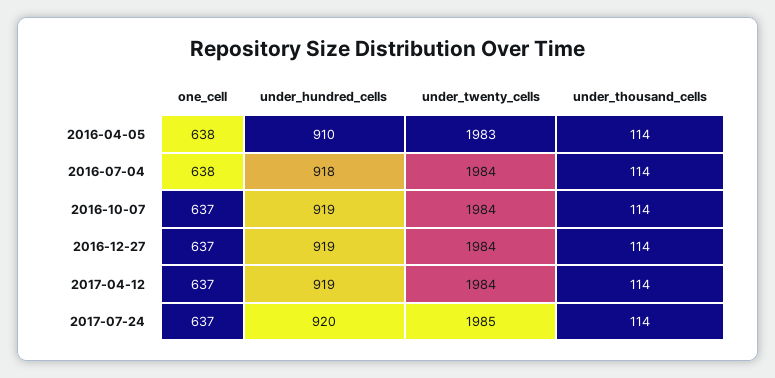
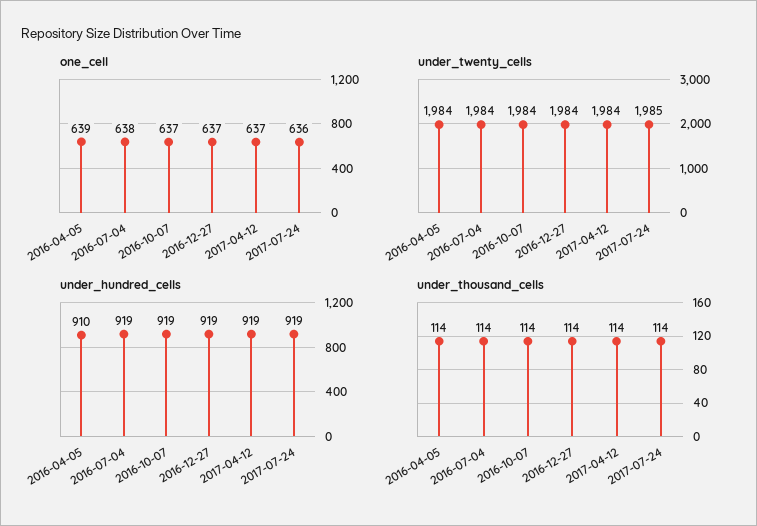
one_cell, 2016-04-05: 638 -> 639
under_twenty_cells, 2016-04-05: 1983 -> 1984
under_hundred_cells, 2016-07-04: 918 -> 919
one_cell, 2017-07-24: 637 -> 636
under_hundred_cells, 2017-07-24: 920 -> 919

